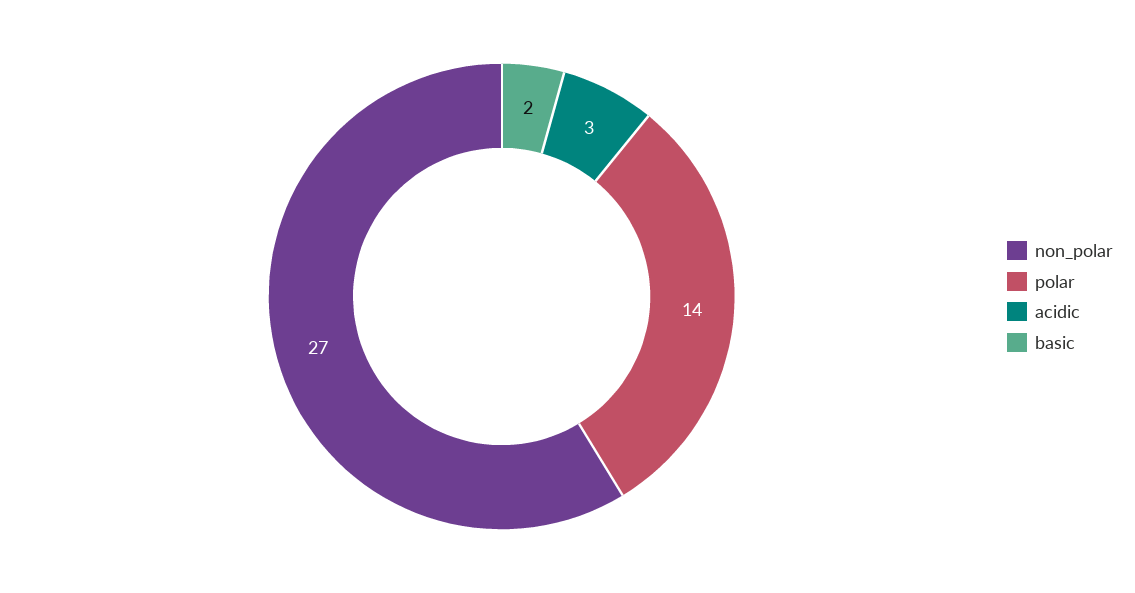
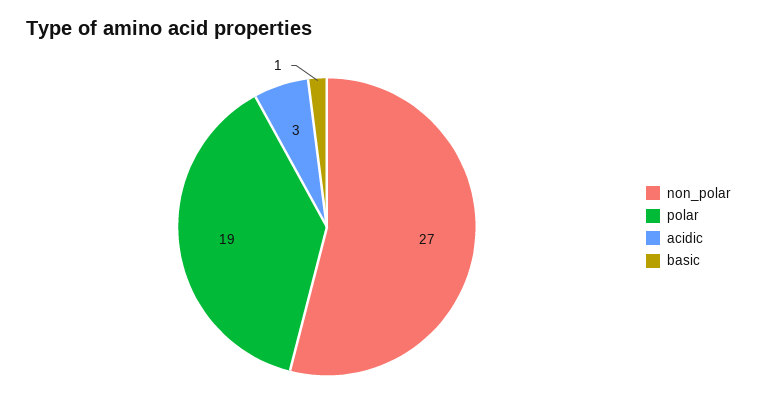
polar: 14 -> 19
basic: 2 -> 1

